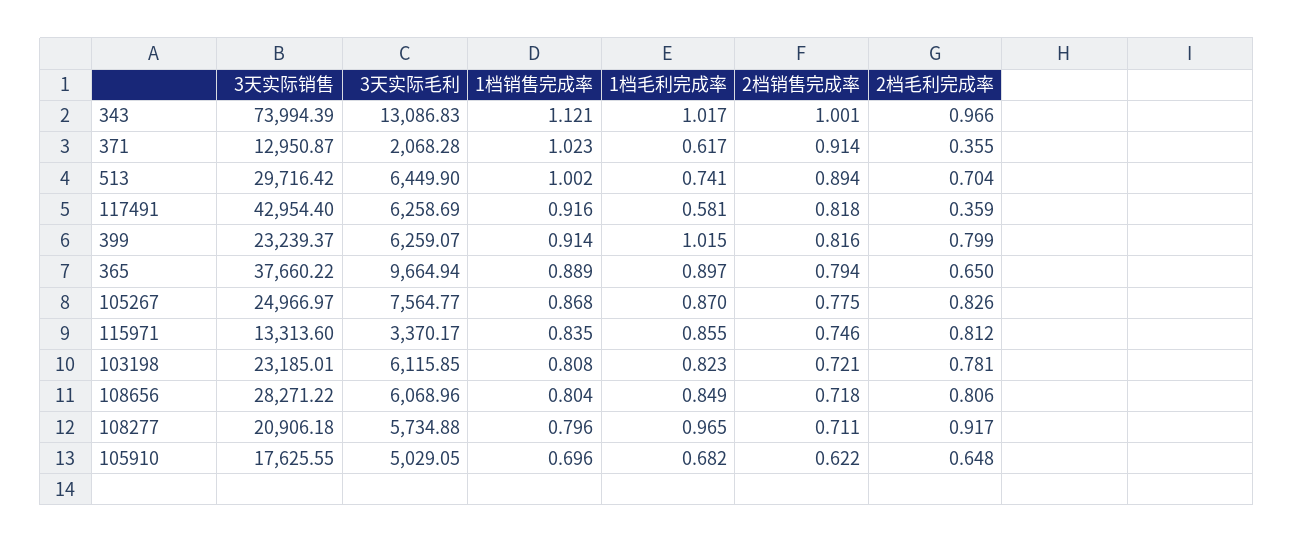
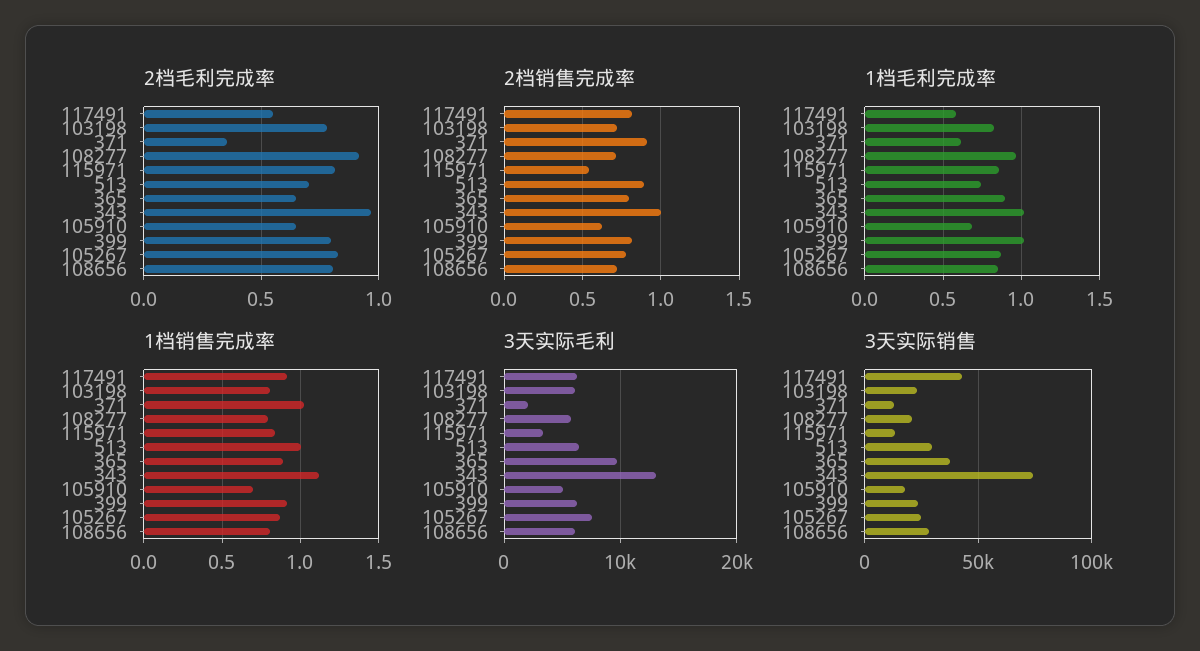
2档毛利完成率, 117491: 0.359 -> 0.55
2档销售完成率, 115971: 0.746 -> 0.55

